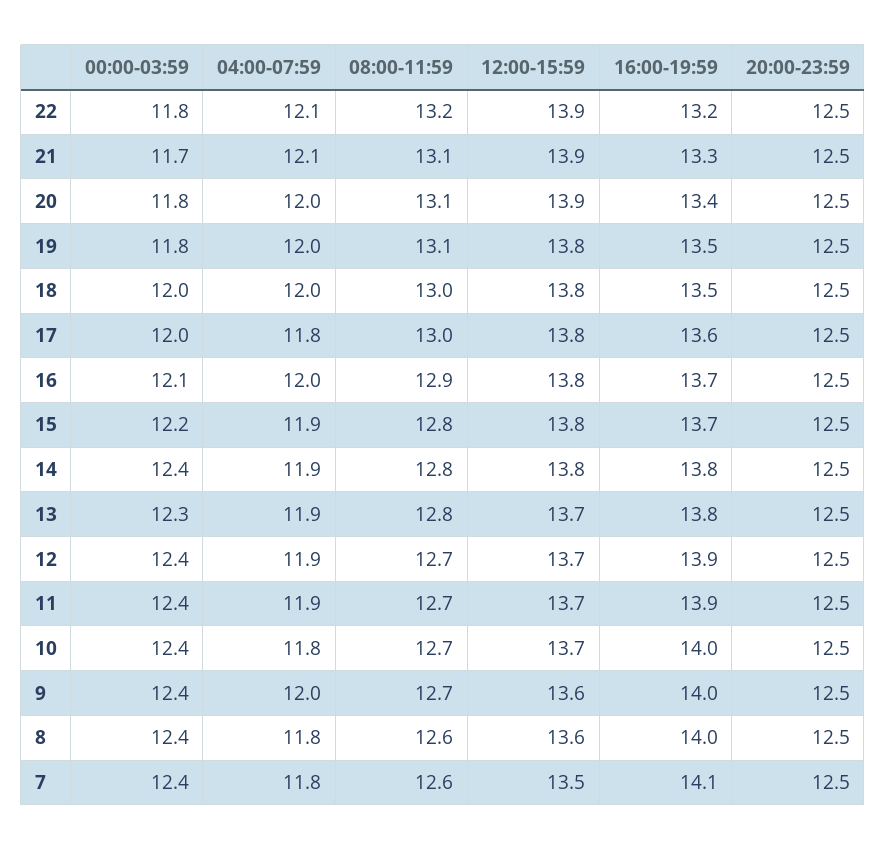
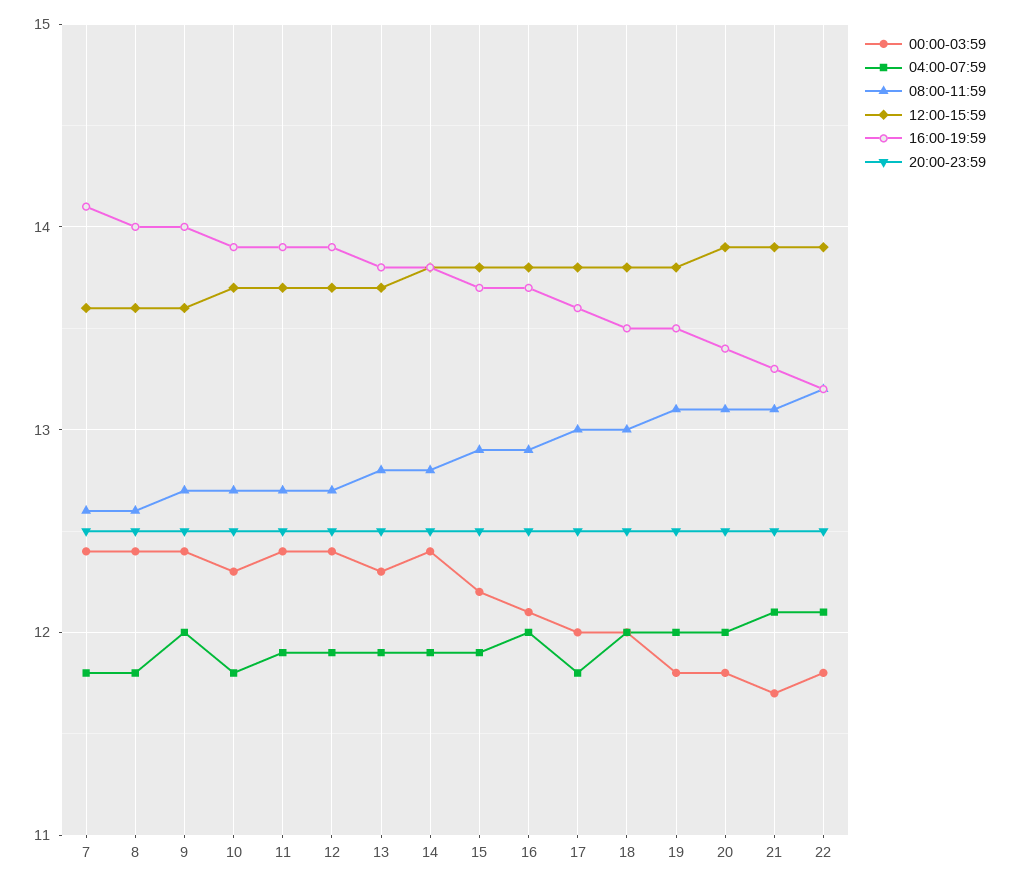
08:00-11:59, 15: 12.8 -> 12.9
00:00-03:59, 10: 12.4 -> 12.3
16:00-19:59, 10: 14 -> 13.9
12:00-15:59, 7: 13.5 -> 13.6

